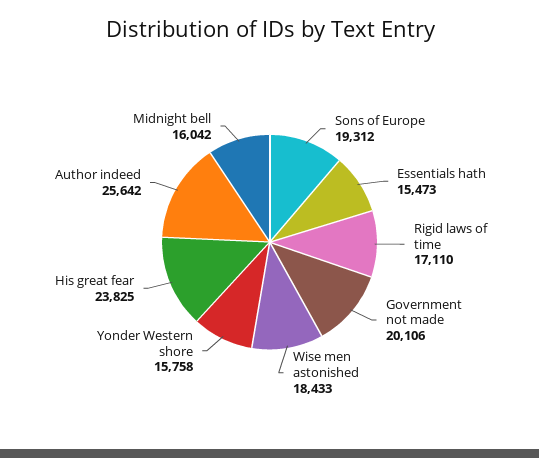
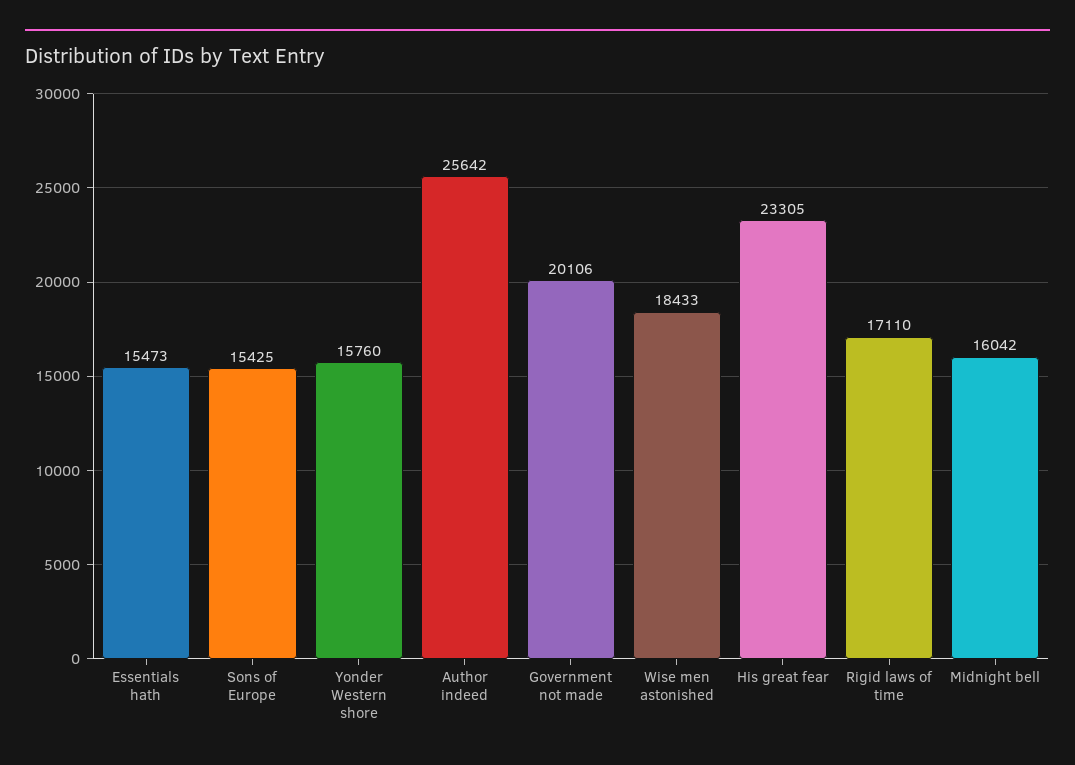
Sons of Europe: 19312 -> 15425
Yonder Western shore: 15758 -> 15760
His great fear: 23825 -> 23305

